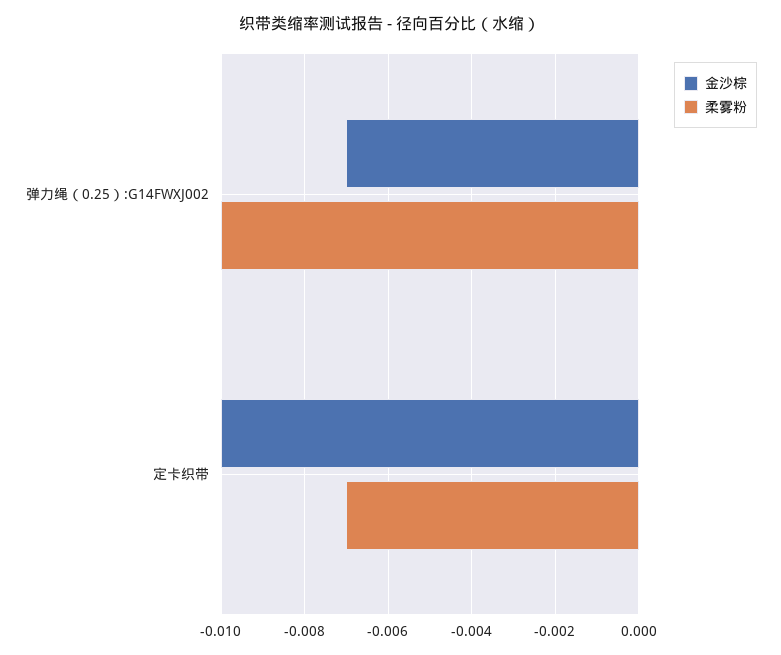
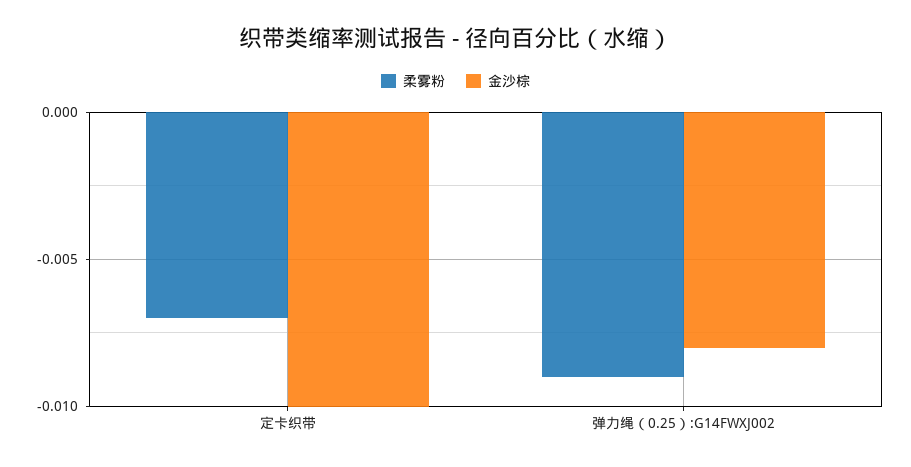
金沙棕, 弹力绳（0.25）:G14FWXJ002: -0.007 -> -0.008
柔雾粉, 弹力绳（0.25）:G14FWXJ002: -0.01 -> -0.009

